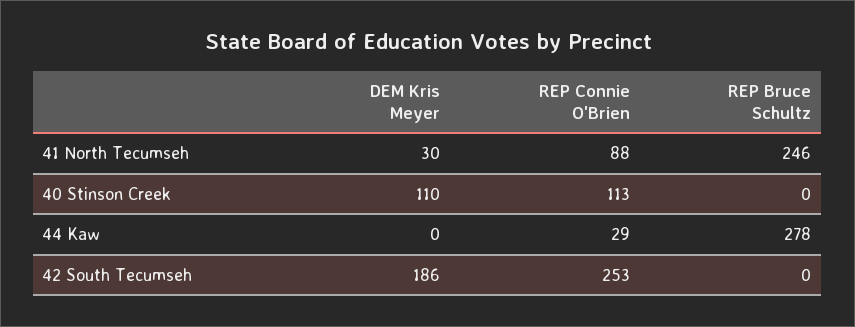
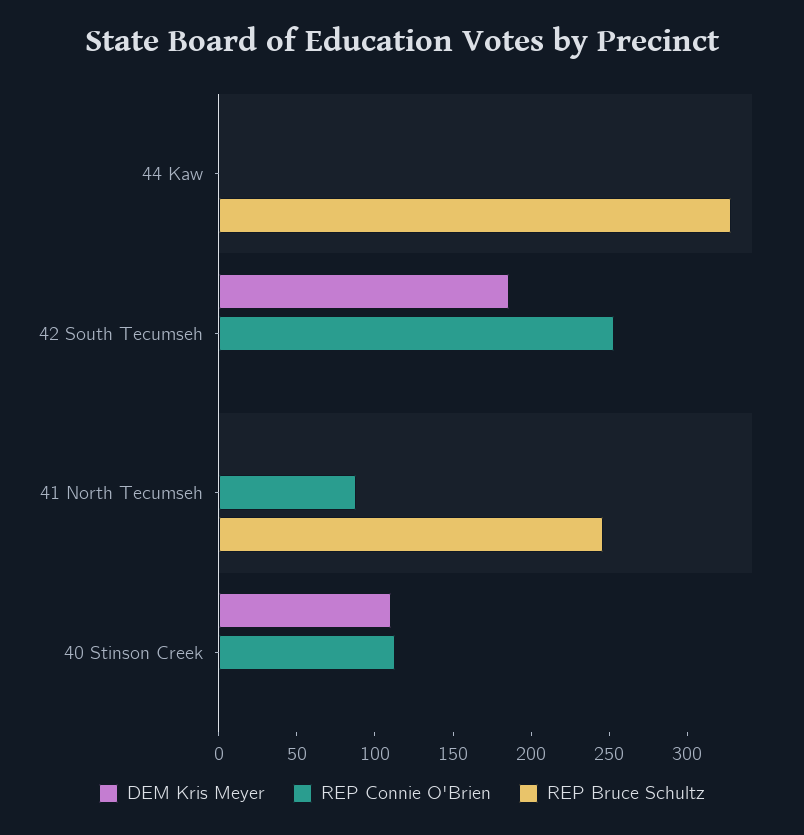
DEM Kris Meyer, 41 North Tecumseh: 30 -> 0
REP Connie O'Brien, 44 Kaw: 29 -> 0
REP Bruce Schultz, 44 Kaw: 278 -> 330

